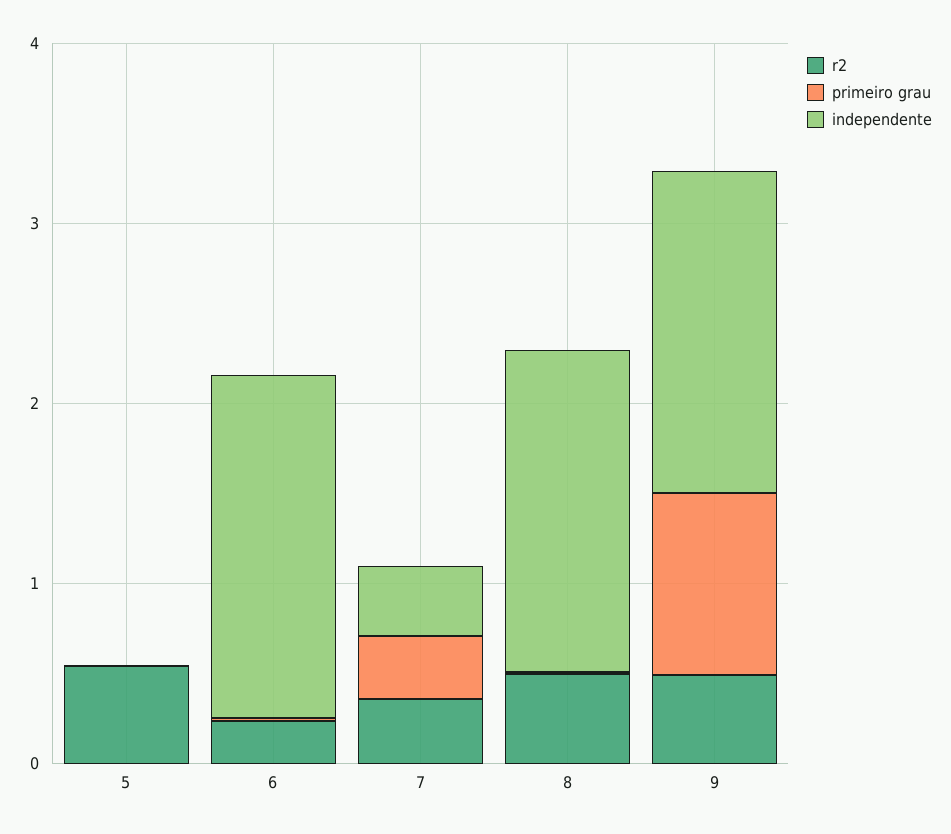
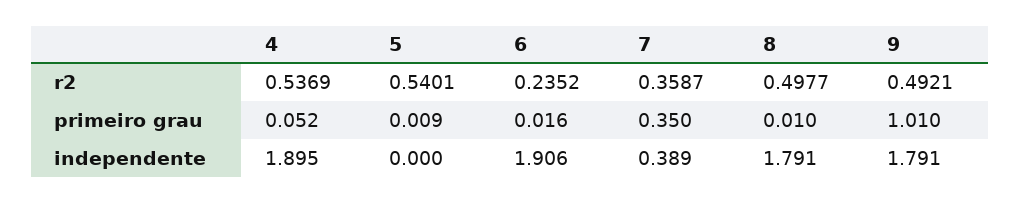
r2, 4: none -> 0.5369
primeiro grau, 4: none -> 0.052
independente, 4: none -> 1.895

